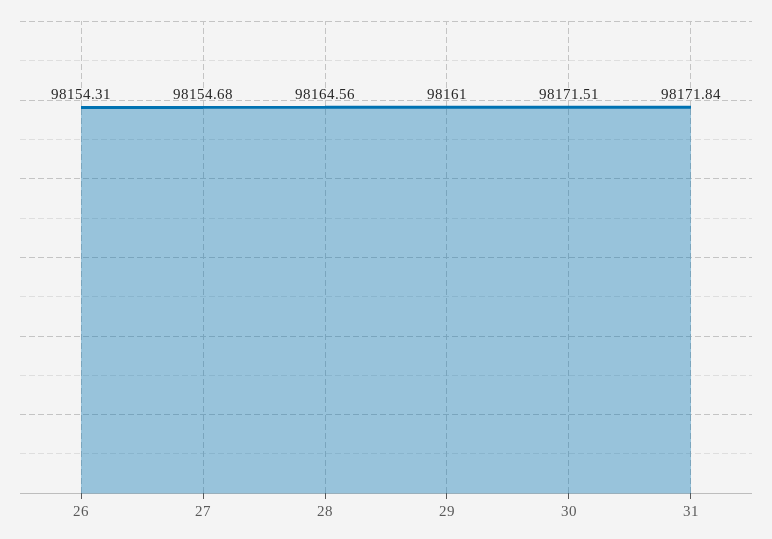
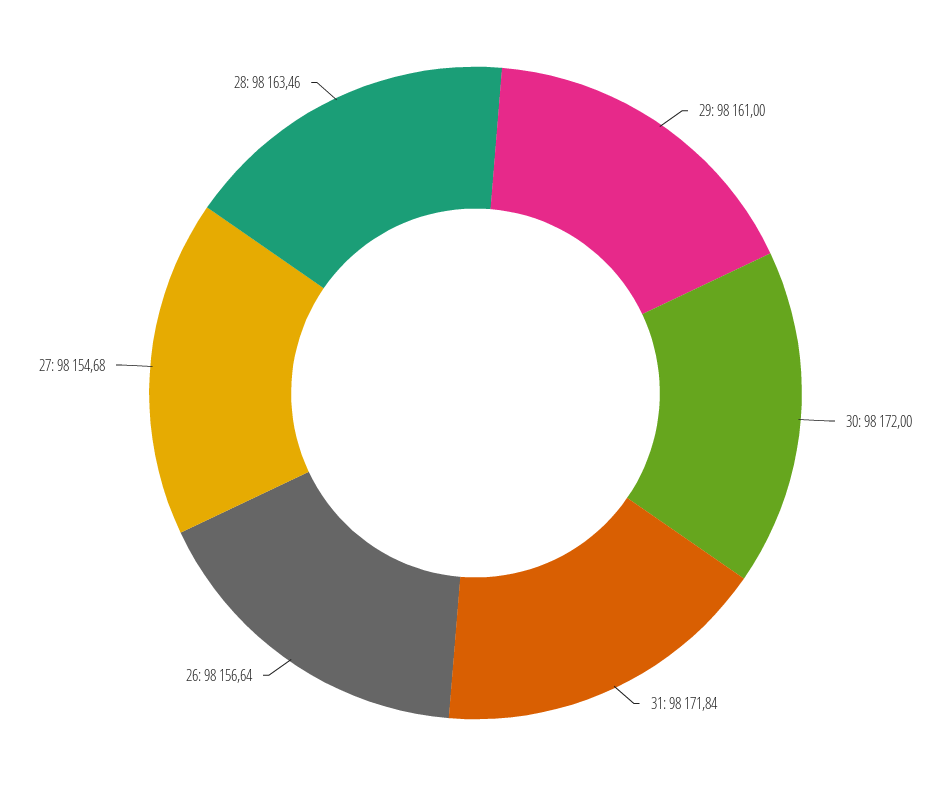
26: 98154.31 -> 98156.64
28: 98164.56 -> 98163.46
30: 98171.51 -> 98172

